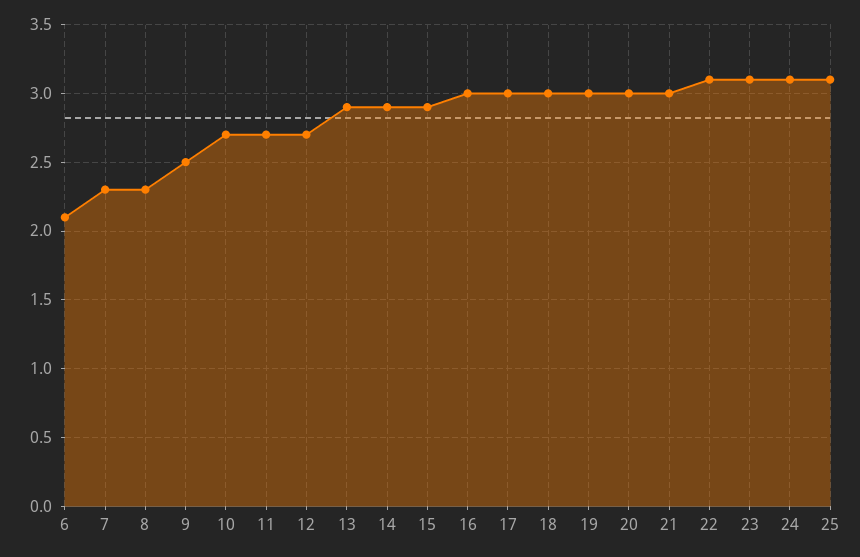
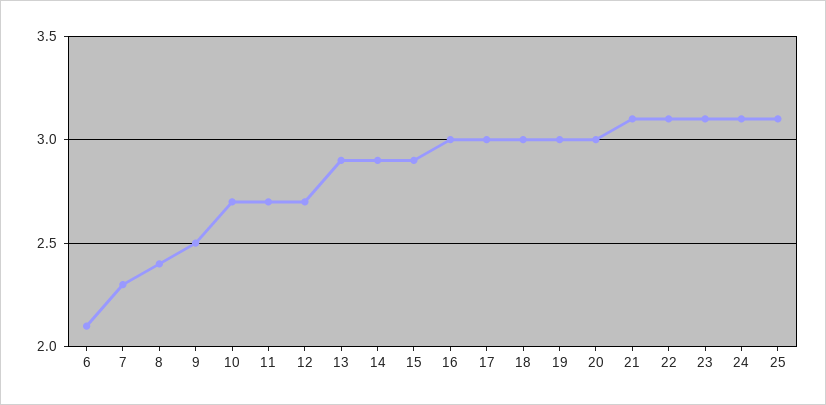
8: 2.3 -> 2.4
21: 3 -> 3.1

